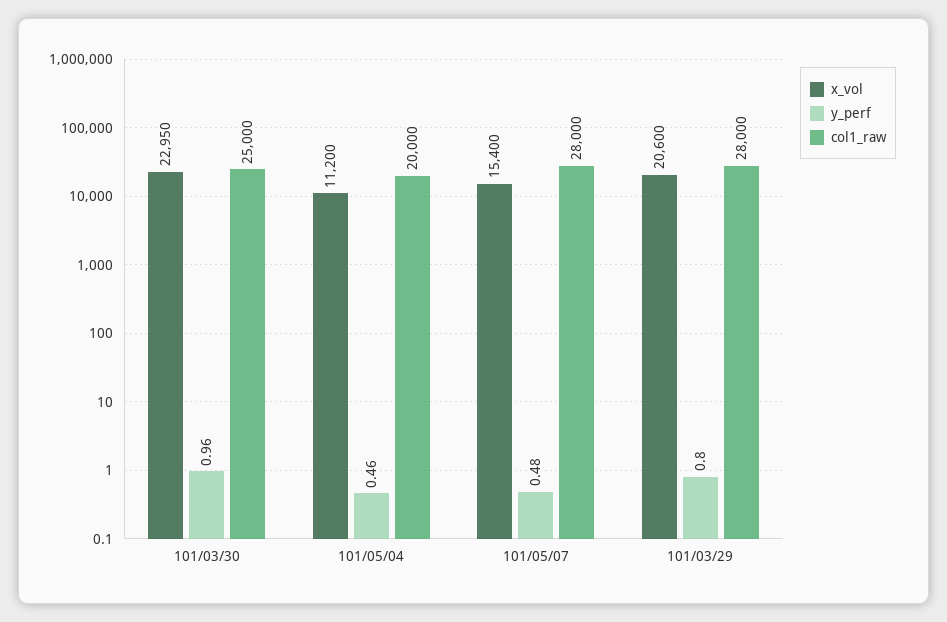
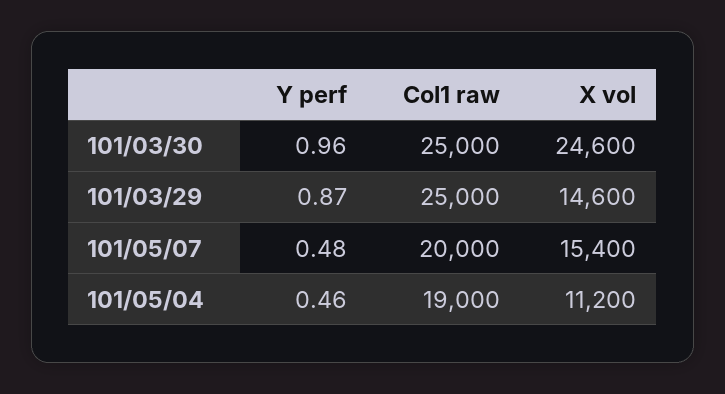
x_vol, 101/03/30: 22950 -> 24600
col1_raw, 101/05/04: 20000 -> 19000
col1_raw, 101/05/07: 28000 -> 20000
x_vol, 101/03/29: 20600 -> 14600
y_perf, 101/03/29: 0.8 -> 0.87
col1_raw, 101/03/29: 28000 -> 25000

